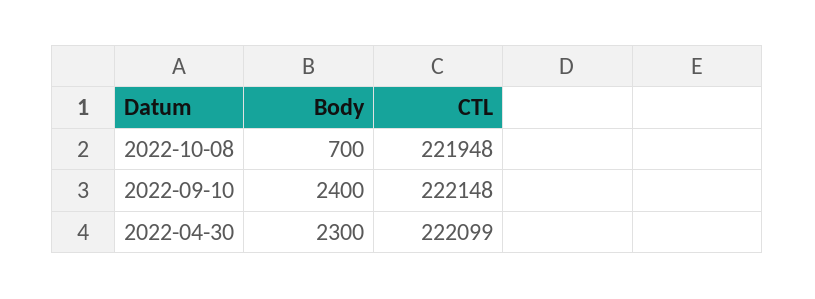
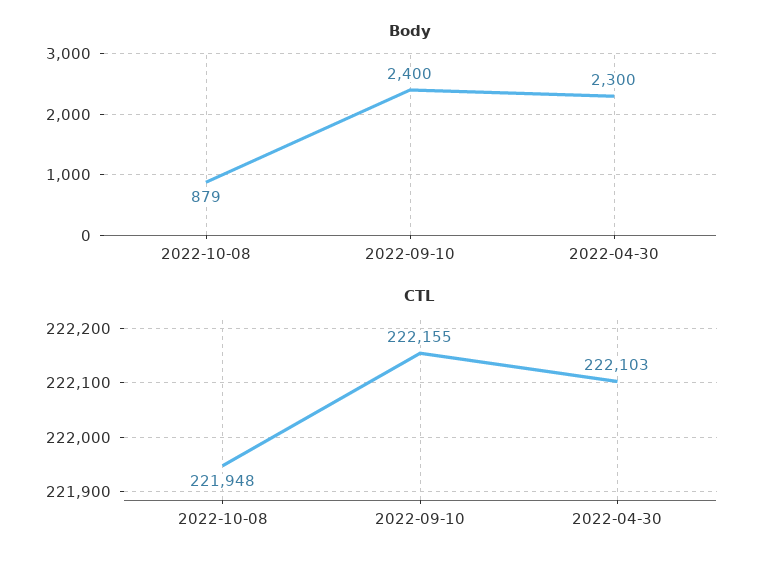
Body, 2022-10-08: 700 -> 879
CTL, 2022-09-10: 222148 -> 222155
CTL, 2022-04-30: 222099 -> 222103

